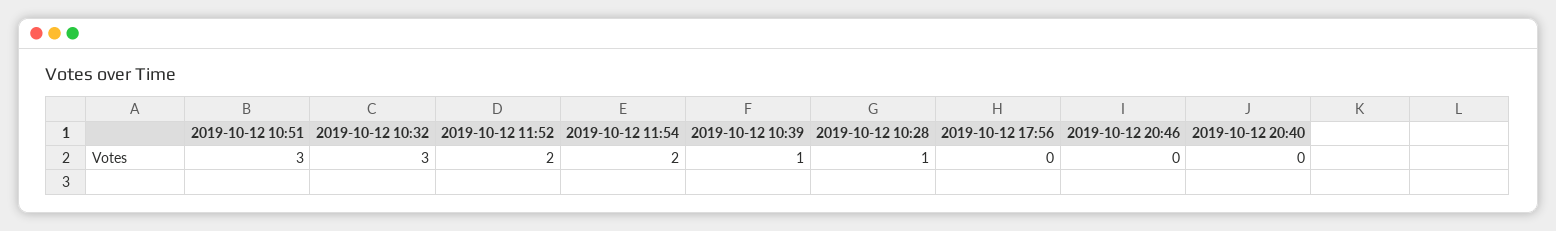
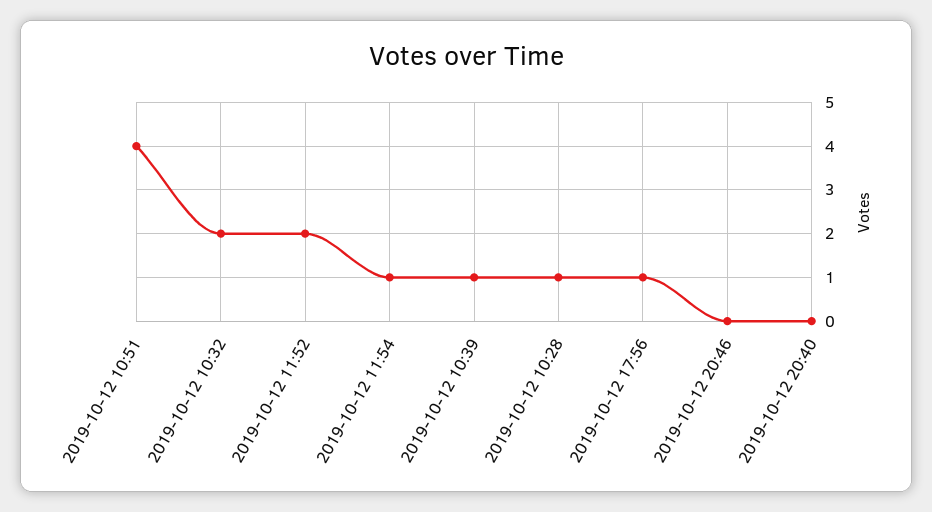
2019-10-12 10:51: 3 -> 4
2019-10-12 10:32: 3 -> 2
2019-10-12 11:54: 2 -> 1
2019-10-12 17:56: 0 -> 1

